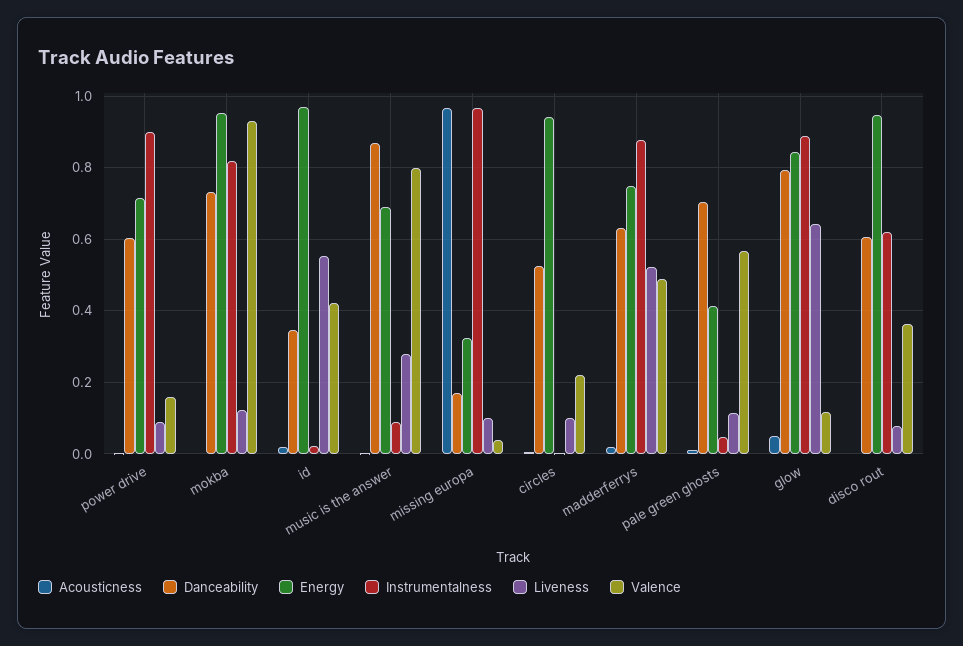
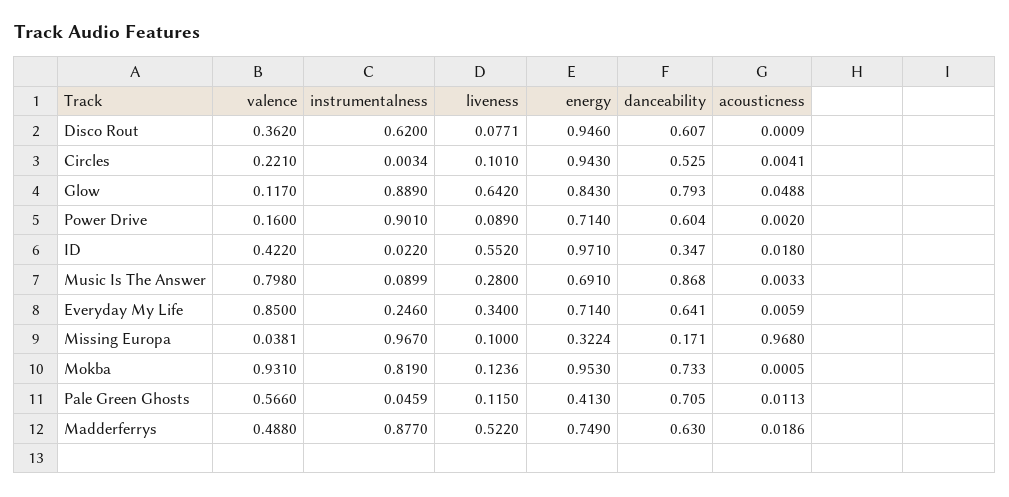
Valence, Everyday My Life: none -> 0.85
Instrumentalness, Everyday My Life: none -> 0.246
Liveness, Everyday My Life: none -> 0.34
Energy, Everyday My Life: none -> 0.714
Danceability, Everyday My Life: none -> 0.641
Acousticness, Everyday My Life: none -> 0.0059

